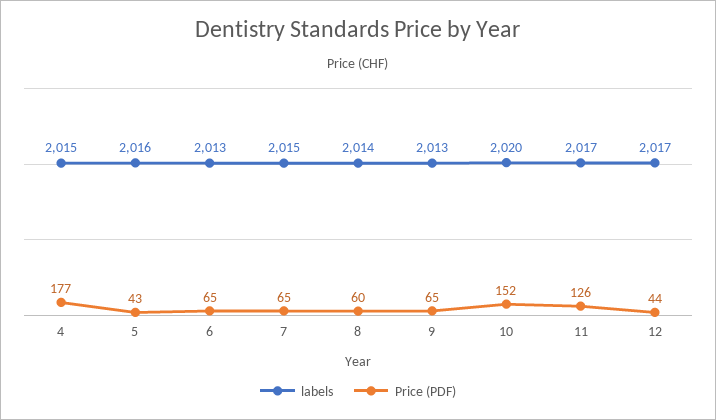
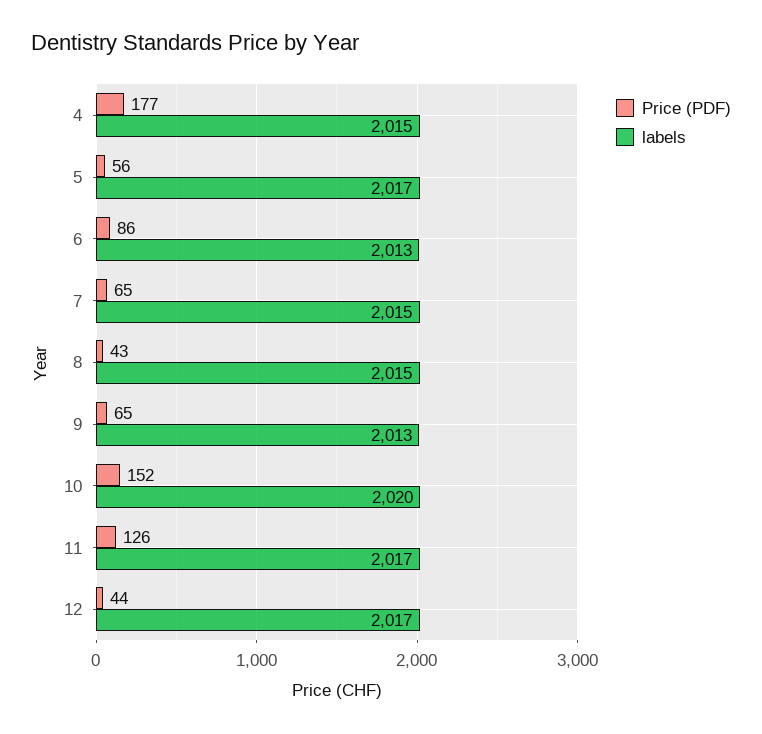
labels, 5: 2016 -> 2017
Price (PDF), 5: 43 -> 56
Price (PDF), 6: 65 -> 86
labels, 8: 2014 -> 2015
Price (PDF), 8: 60 -> 43

